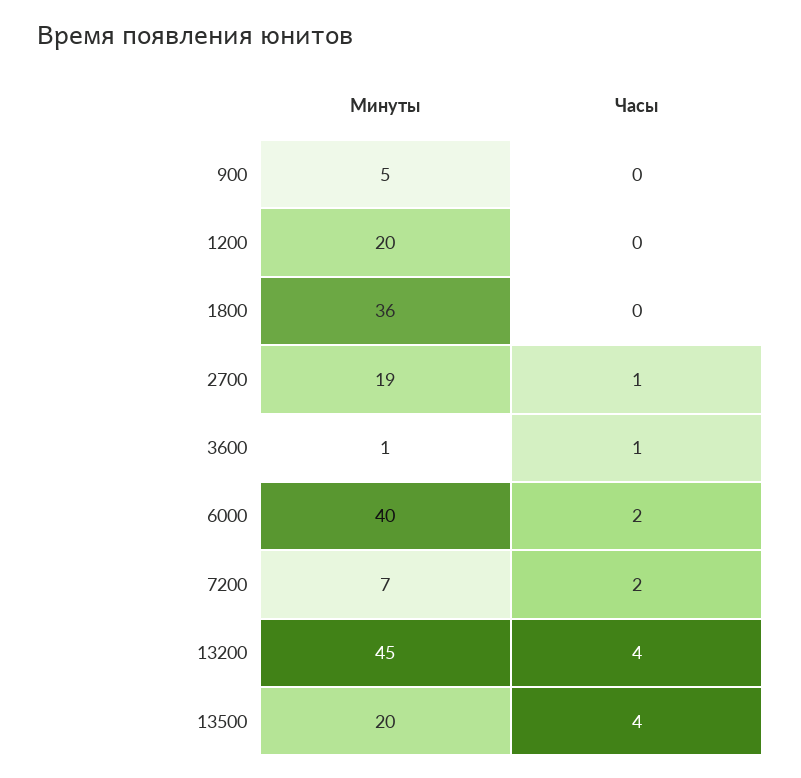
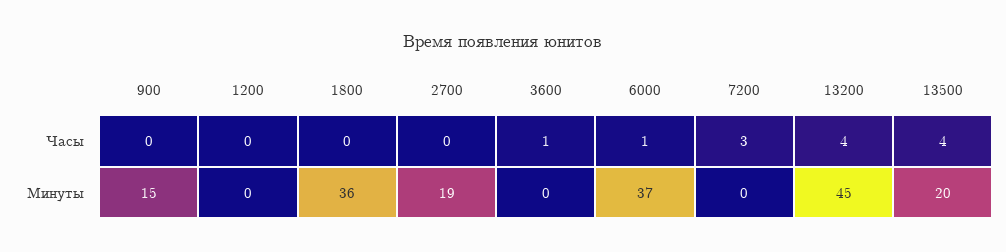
Минуты, 900: 5 -> 15
Минуты, 1200: 20 -> 0
Часы, 2700: 1 -> 0
Минуты, 3600: 1 -> 0
Минуты, 6000: 40 -> 37
Часы, 6000: 2 -> 1
Минуты, 7200: 7 -> 0
Часы, 7200: 2 -> 3

